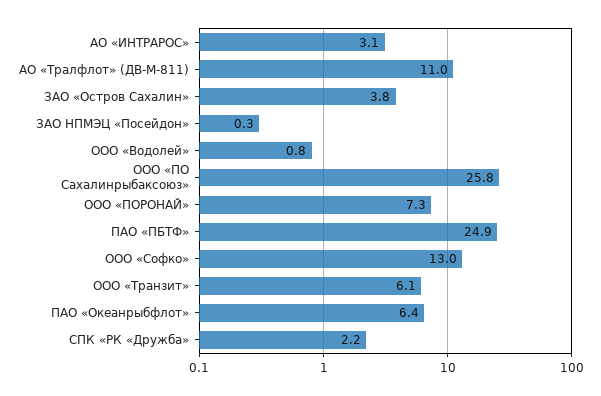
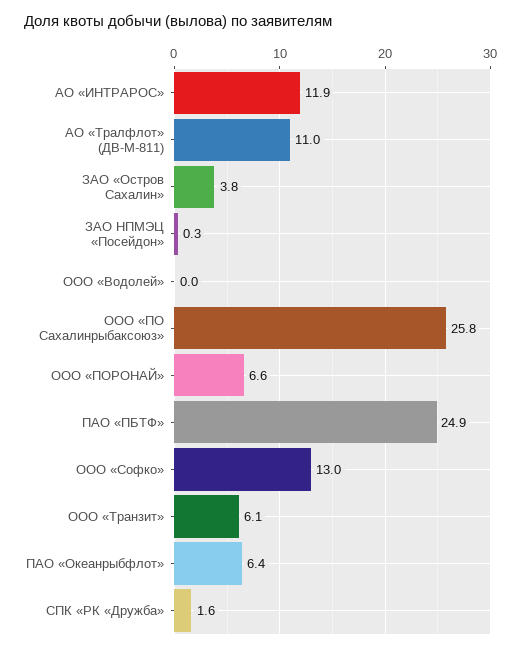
АО «ИНТРАРОС»: 3.1 -> 11.9
ООО «Водолей»: 0.8 -> 0
ООО «ПОРОНАЙ»: 7.3 -> 6.6
СПК «РК «Дружба»: 2.2 -> 1.6

